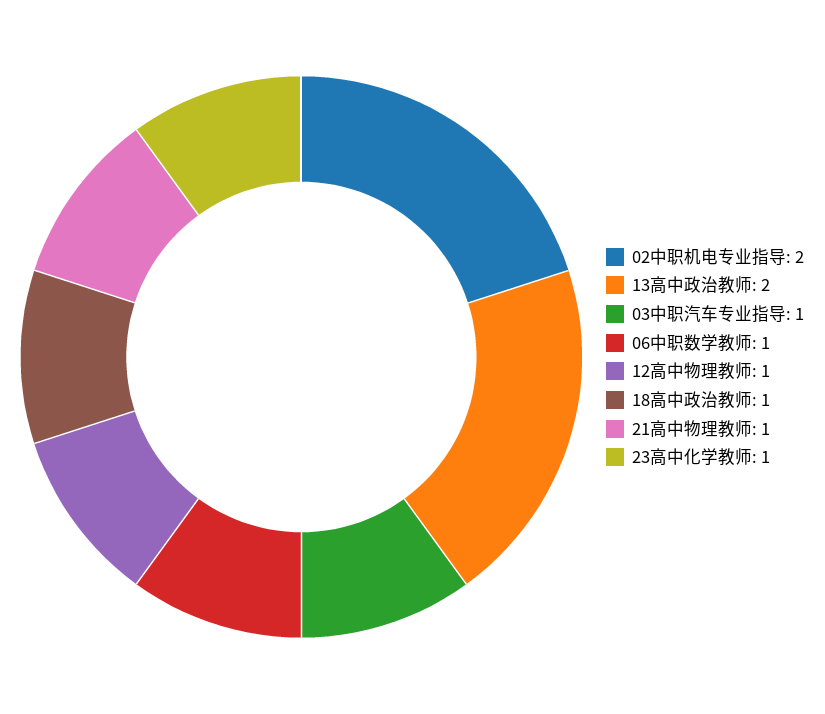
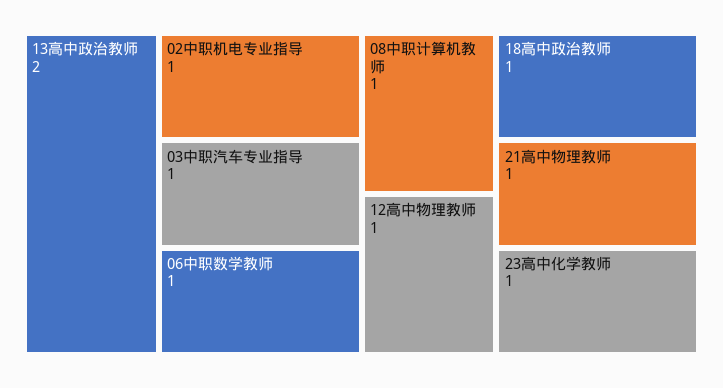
02中职机电专业指导: 2 -> 1
08中职计算机教师: none -> 1

